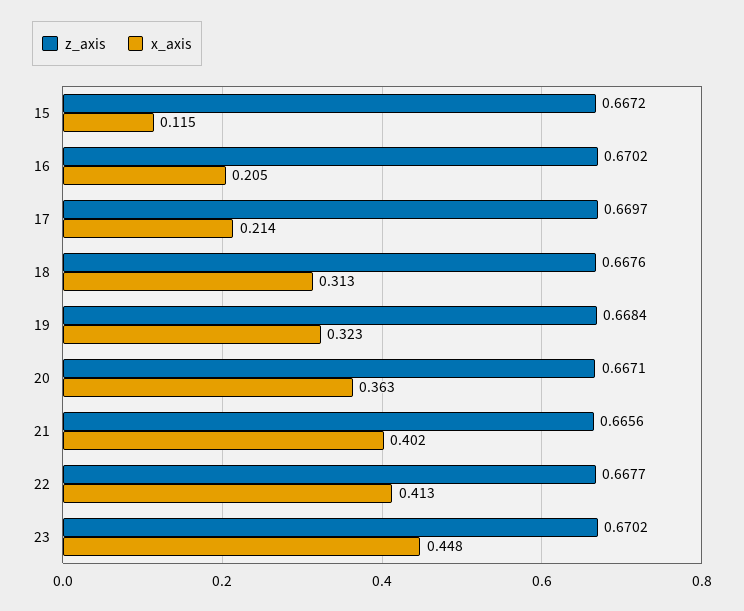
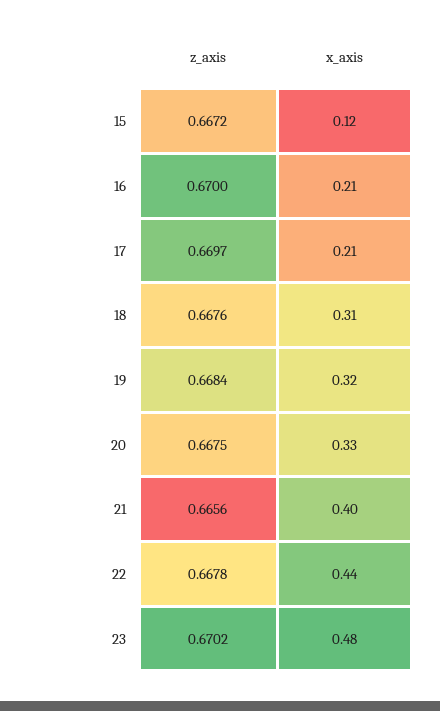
z_axis, 16: 0.6702 -> 0.67
z_axis, 20: 0.6671 -> 0.6675
x_axis, 20: 0.363 -> 0.33
z_axis, 22: 0.6677 -> 0.6678
x_axis, 22: 0.413 -> 0.44
x_axis, 23: 0.448 -> 0.48

